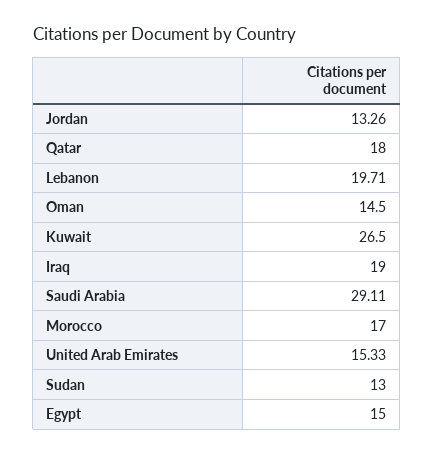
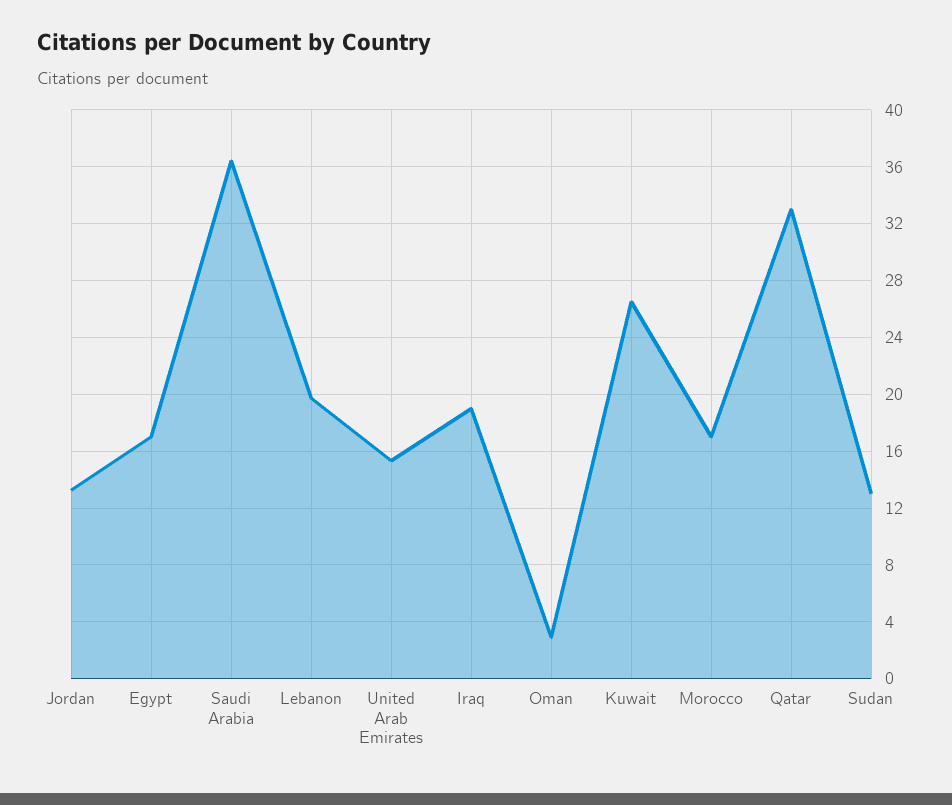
Qatar: 18 -> 33
Oman: 14.5 -> 3
Saudi Arabia: 29.11 -> 36.5
Egypt: 15 -> 17

